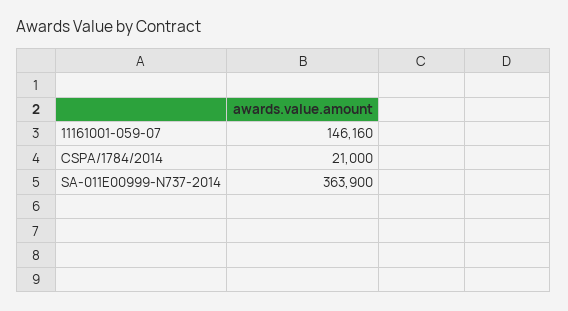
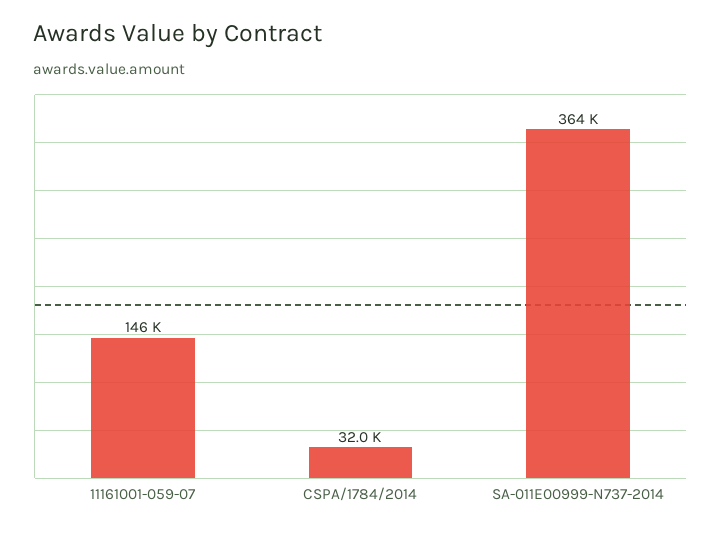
CSPA/1784/2014: 21000 -> 32000

